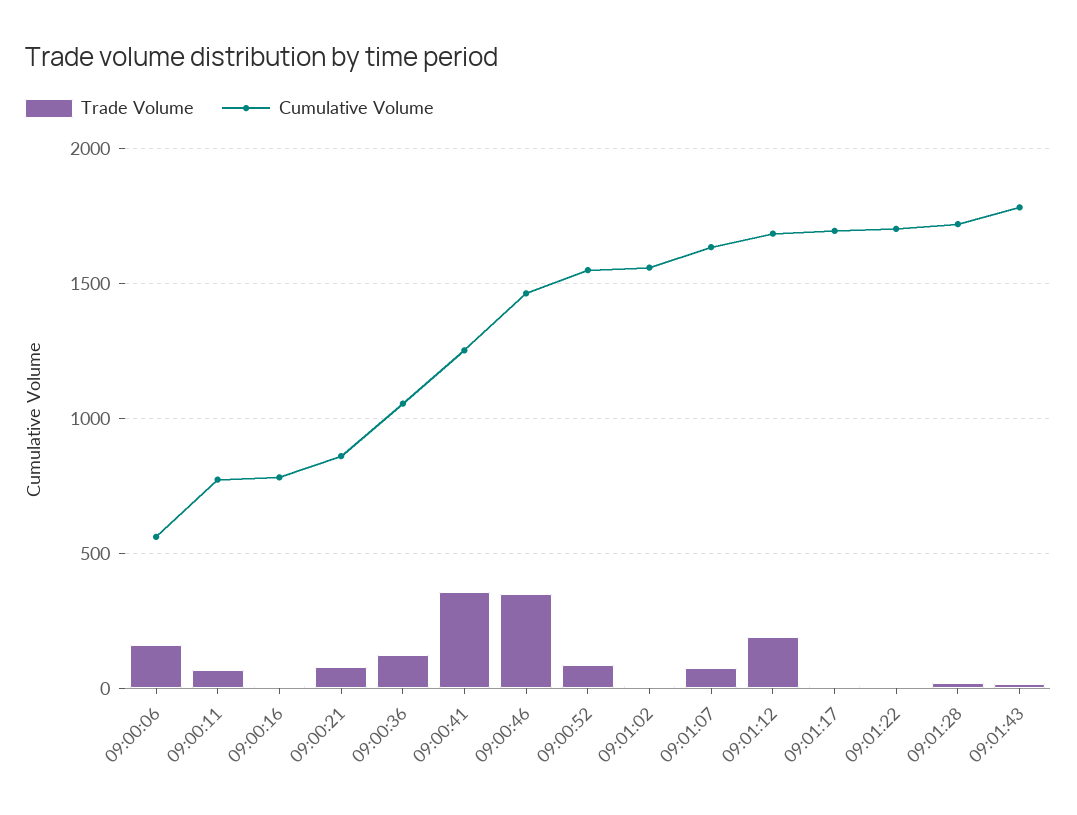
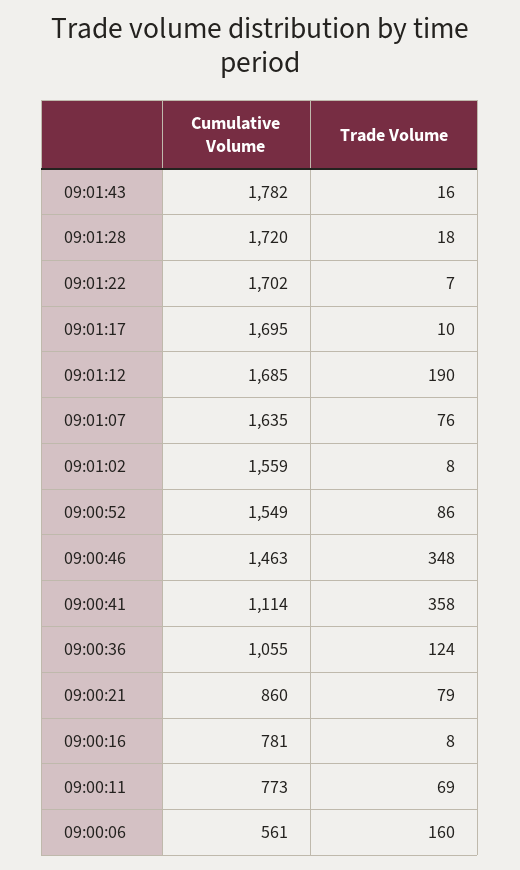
Cumulative Volume, 09:00:41: 1250 -> 1114

